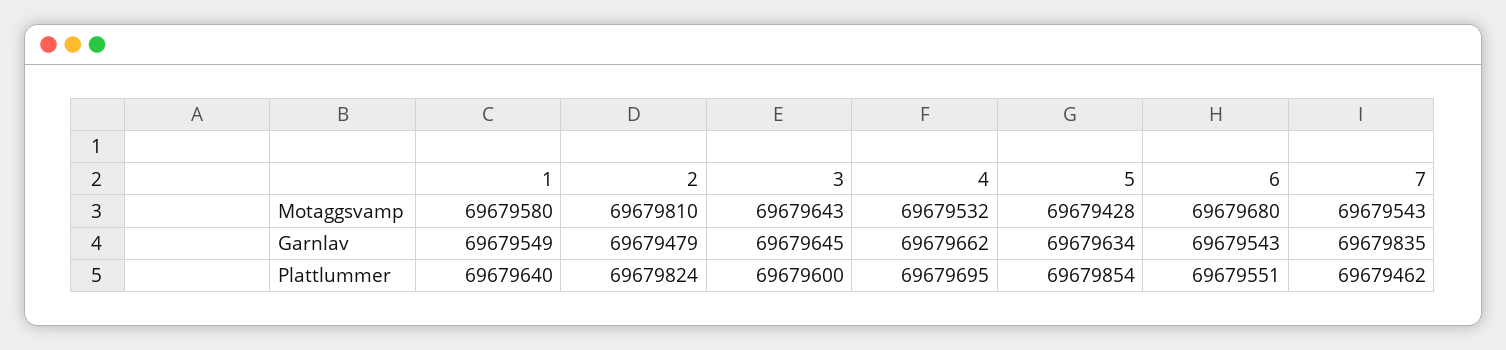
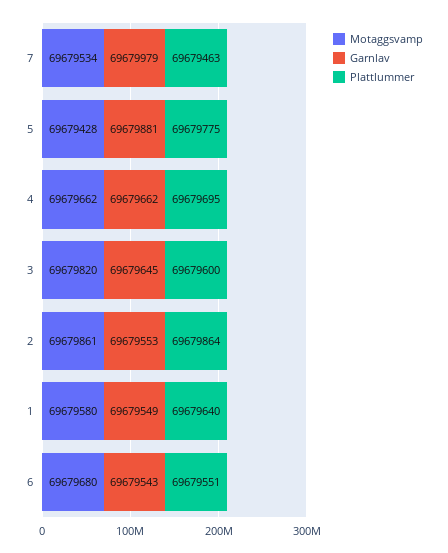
Motaggsvamp, 2: 69679810 -> 69679861
Motaggsvamp, 3: 69679643 -> 69679820
Motaggsvamp, 4: 69679532 -> 69679662
Motaggsvamp, 7: 69679543 -> 69679534
Garnlav, 2: 69679479 -> 69679553
Garnlav, 5: 69679634 -> 69679881
Garnlav, 7: 69679835 -> 69679979
Plattlummer, 2: 69679824 -> 69679864
Plattlummer, 5: 69679854 -> 69679775
Plattlummer, 7: 69679462 -> 69679463

